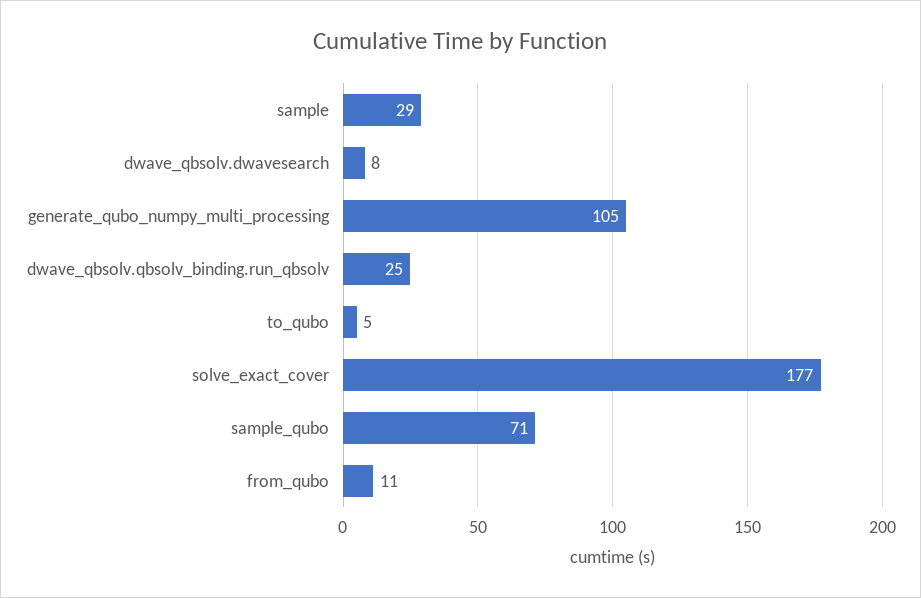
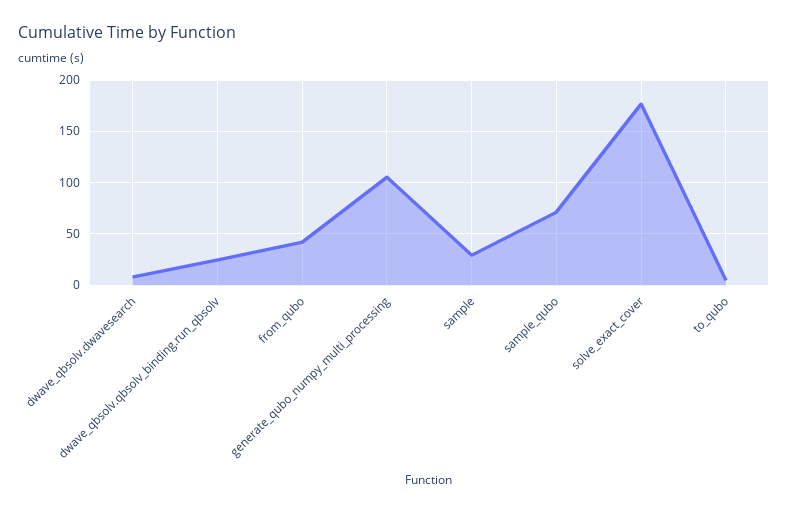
from_qubo: 11 -> 40

